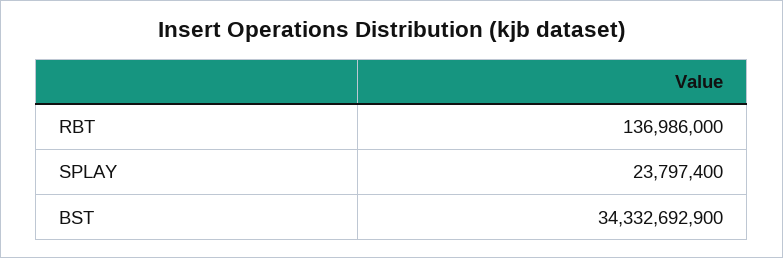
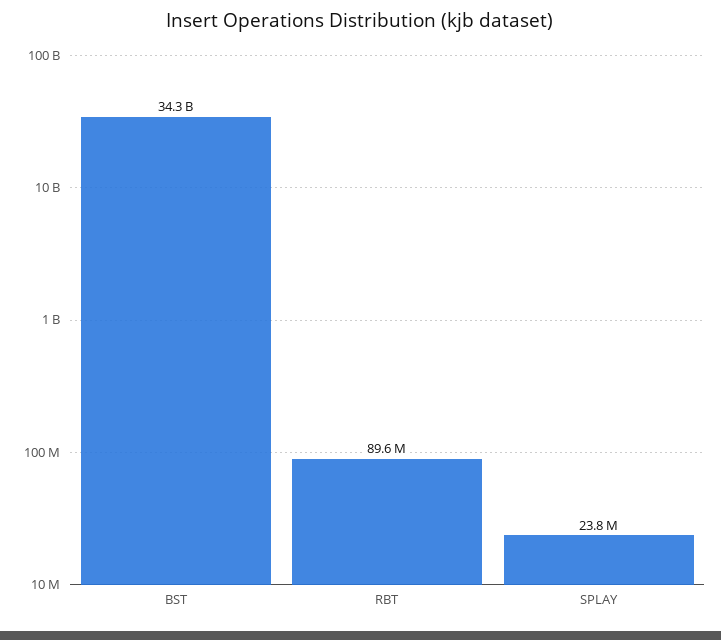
RBT: 136986000 -> 89600000

